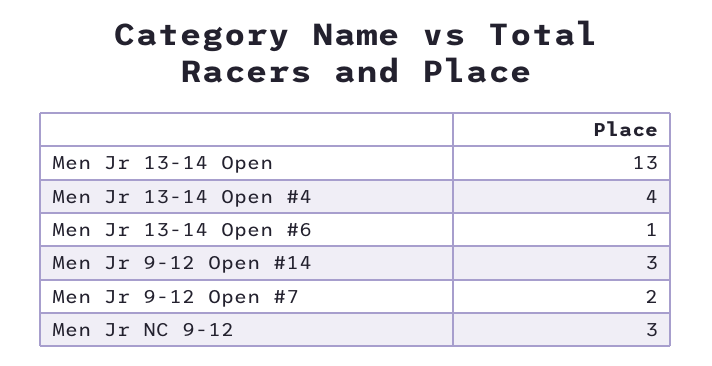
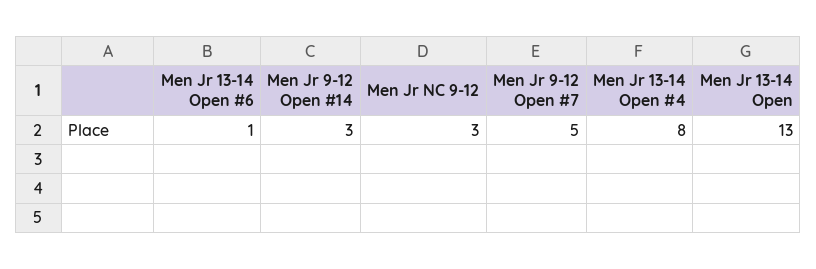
Men Jr 13-14 Open #4: 4 -> 8
Men Jr 9-12 Open #7: 2 -> 5

